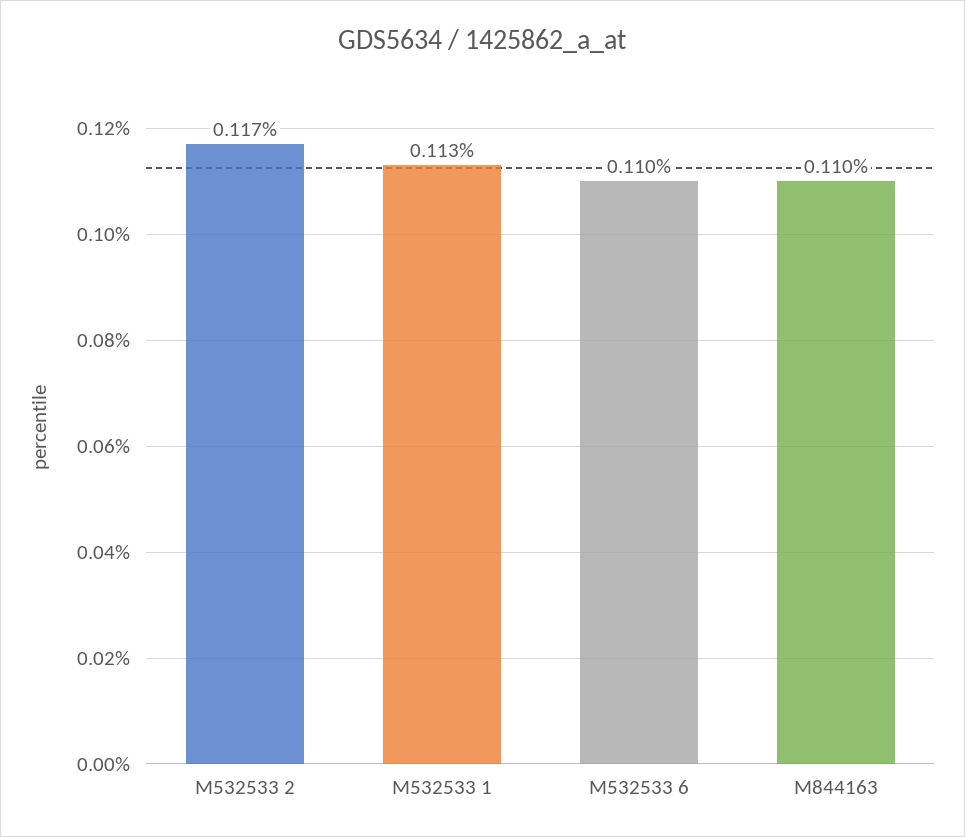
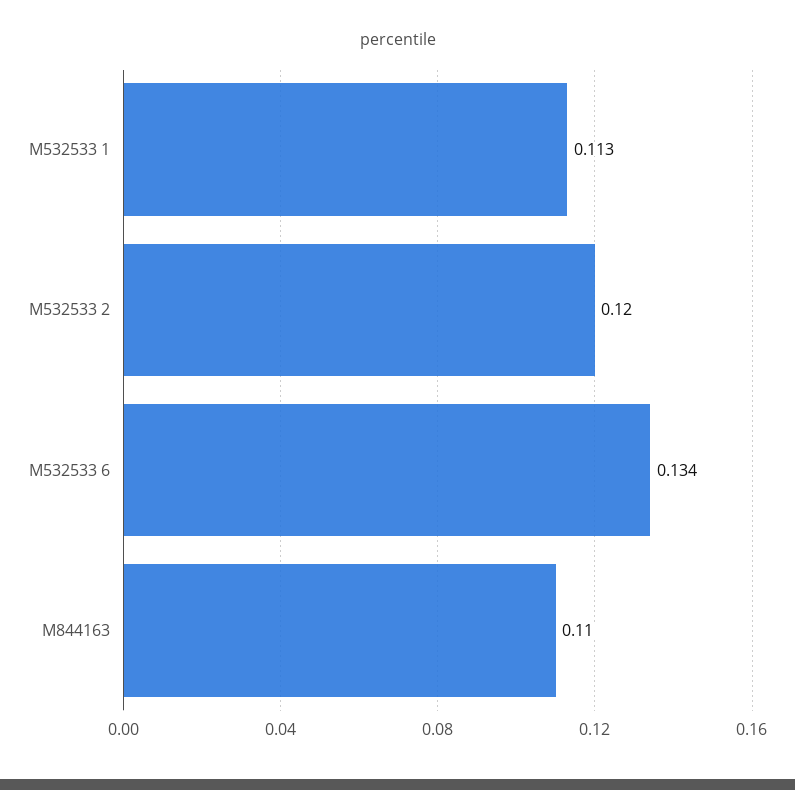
M532533 2: 0.117 -> 0.12
M532533 6: 0.11 -> 0.134

